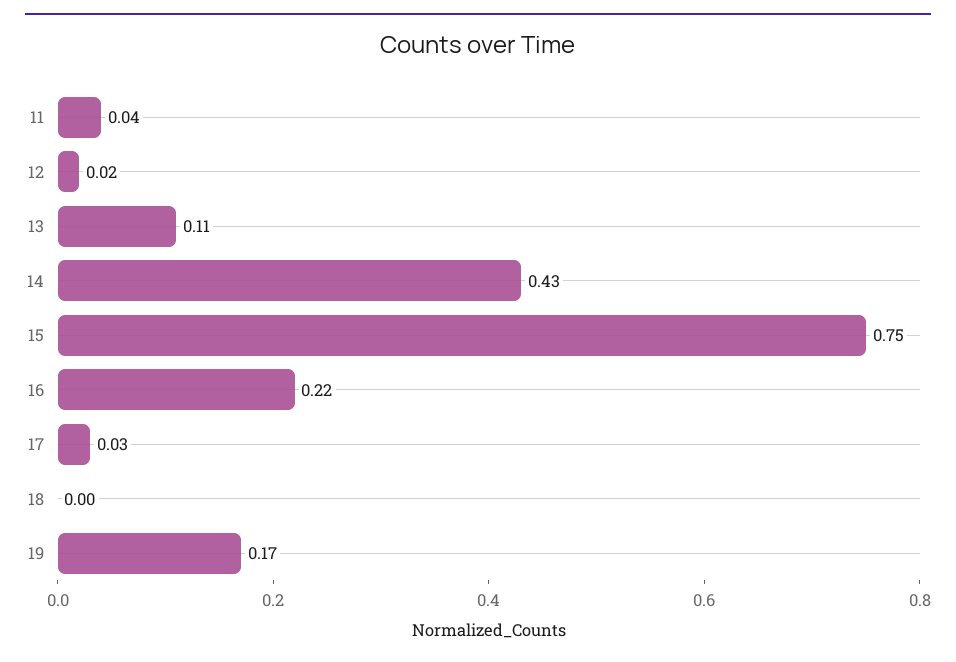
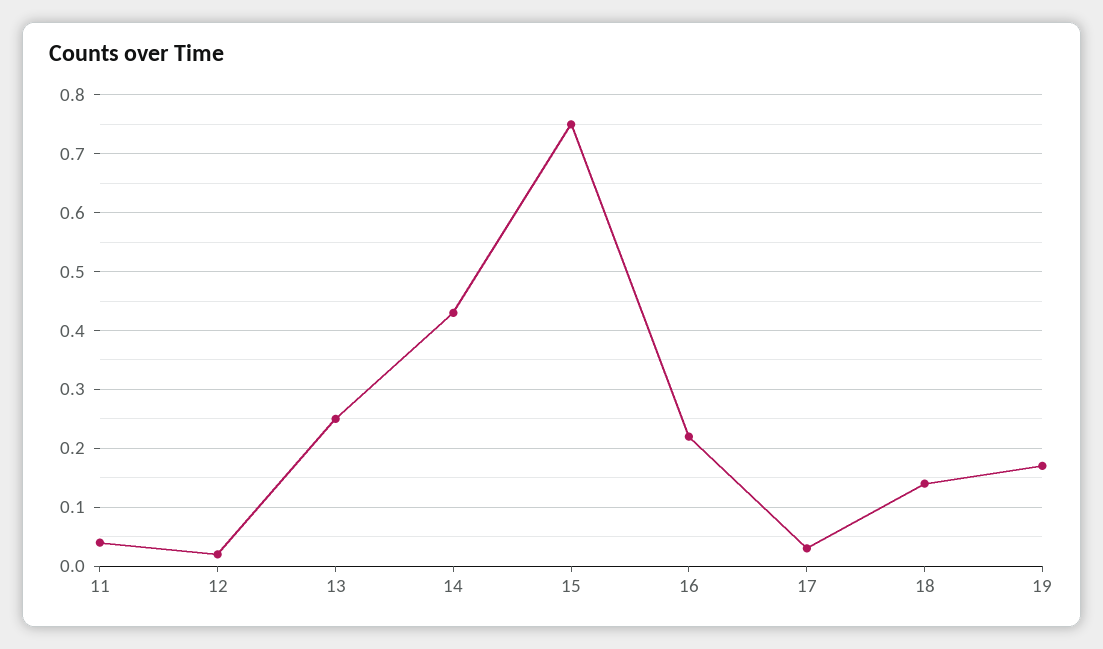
13: 0.11 -> 0.25
18: 0 -> 0.15

